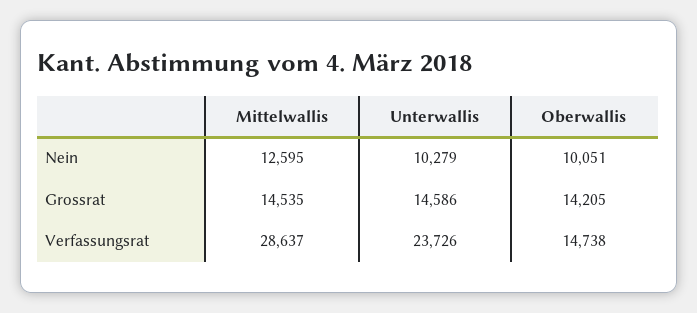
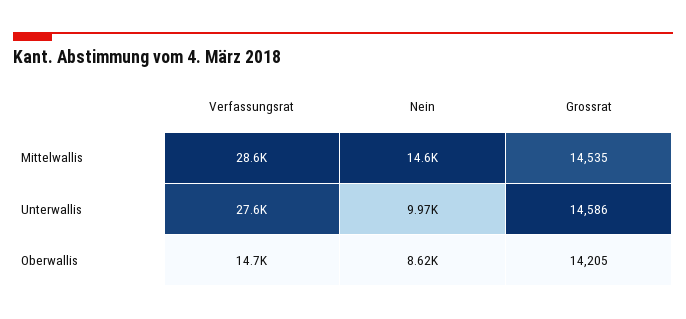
Mittelwallis, Nein: 12595 -> 14600
Unterwallis, Nein: 10279 -> 9970
Oberwallis, Nein: 10051 -> 8620
Unterwallis, Verfassungsrat: 23726 -> 27600

